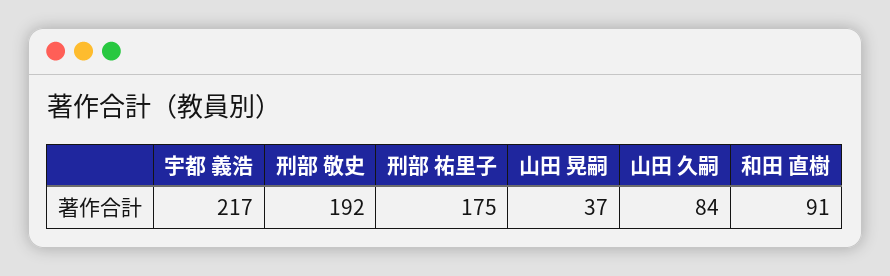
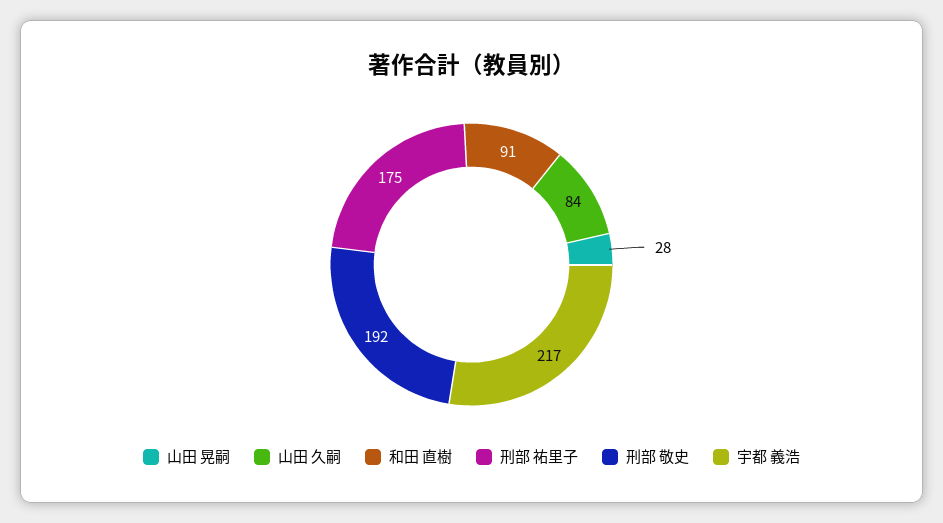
山田 晃嗣: 37 -> 28

